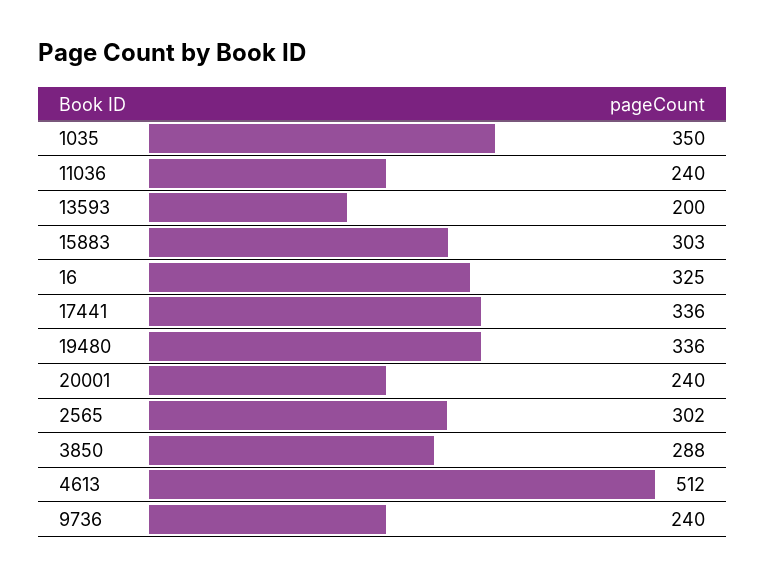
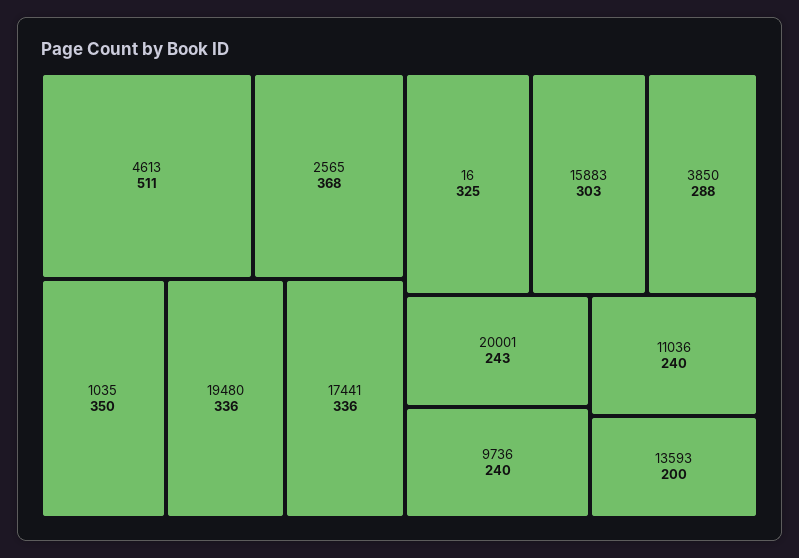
20001: 240 -> 243
2565: 302 -> 368
4613: 512 -> 511

